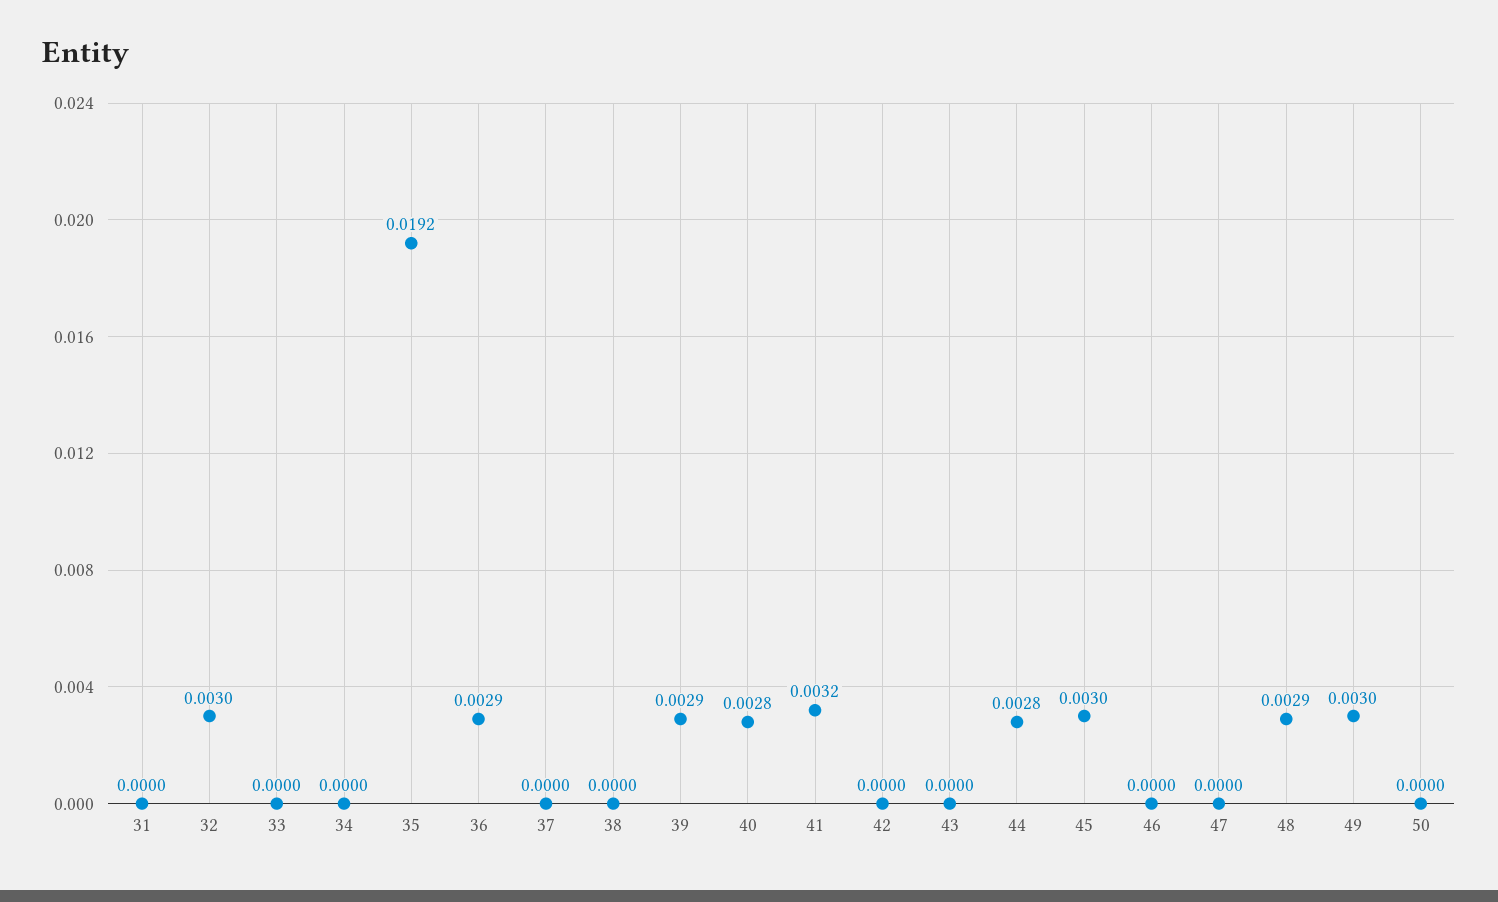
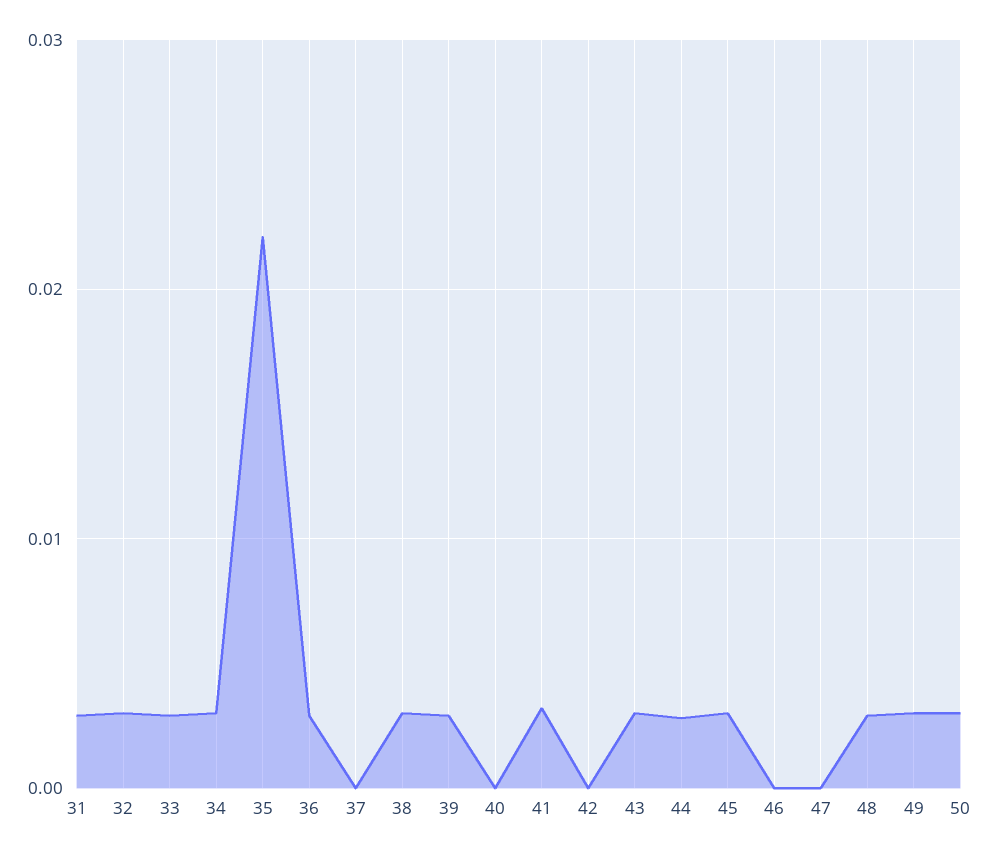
31: 0 -> 0.003
33: 0 -> 0.003
34: 0 -> 0.003
35: 0.0192 -> 0.022
38: 0 -> 0.003
40: 0.0028 -> 0
43: 0 -> 0.003
50: 0 -> 0.003

